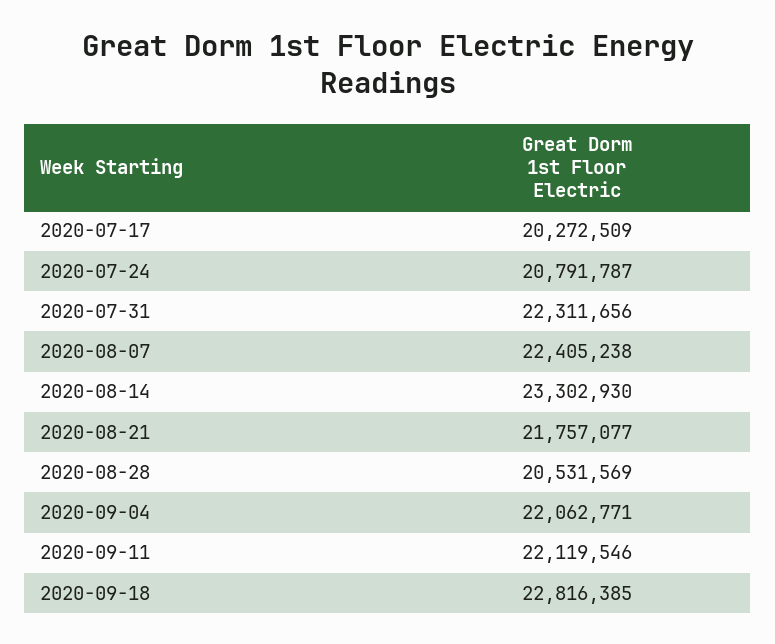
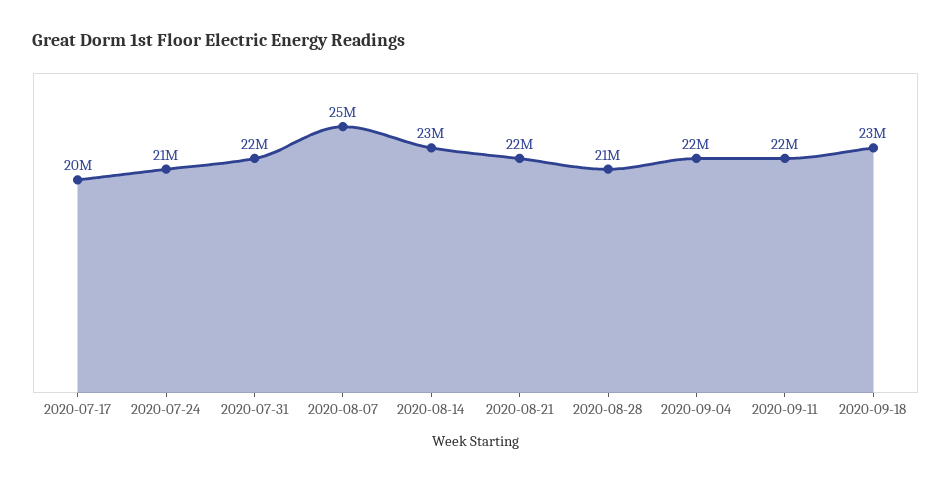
2020-08-07: 22405238 -> 25000000

